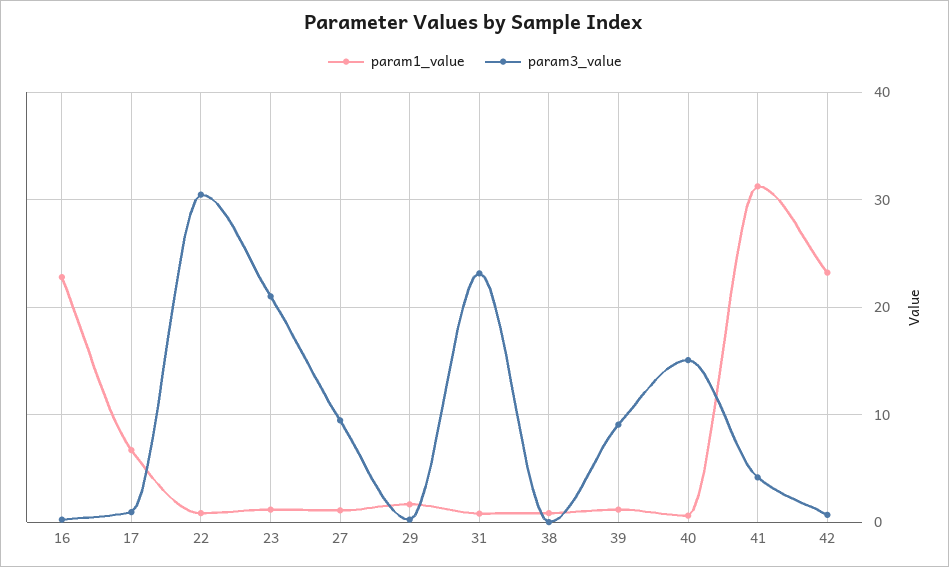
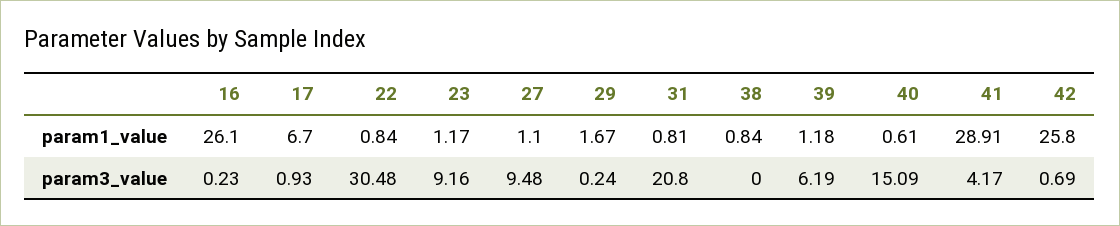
param1_value, 16: 23 -> 26.1
param3_value, 23: 21 -> 9.16
param3_value, 31: 23 -> 20.8
param3_value, 39: 9 -> 6.19
param1_value, 41: 31 -> 28.91
param1_value, 42: 23 -> 25.8

